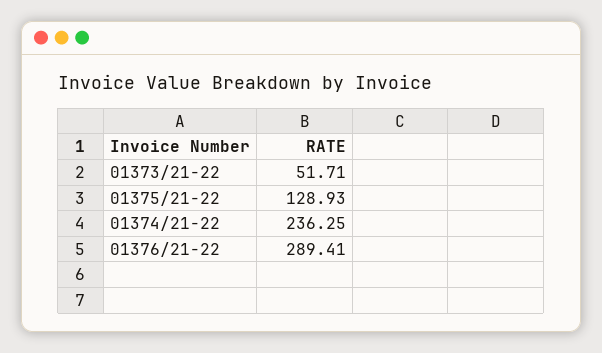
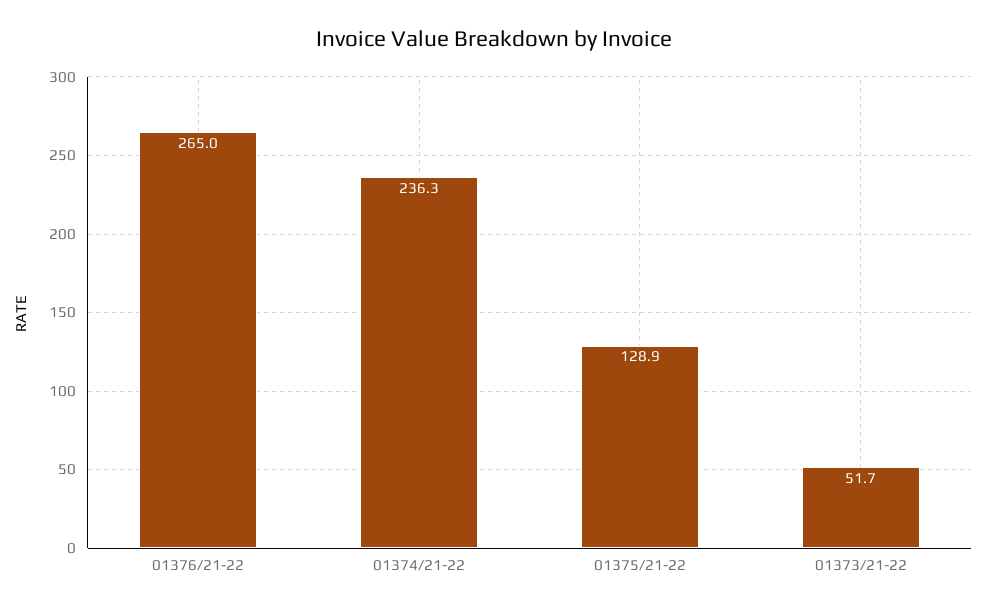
01376/21-22: 289.41 -> 265

